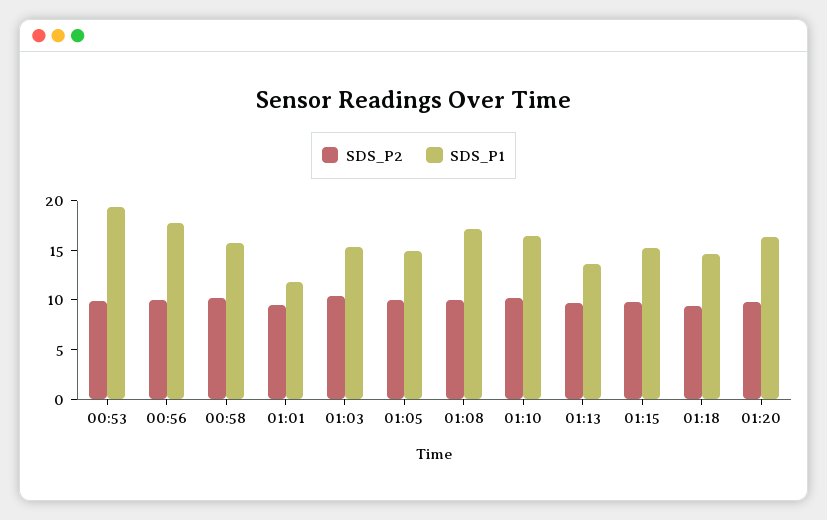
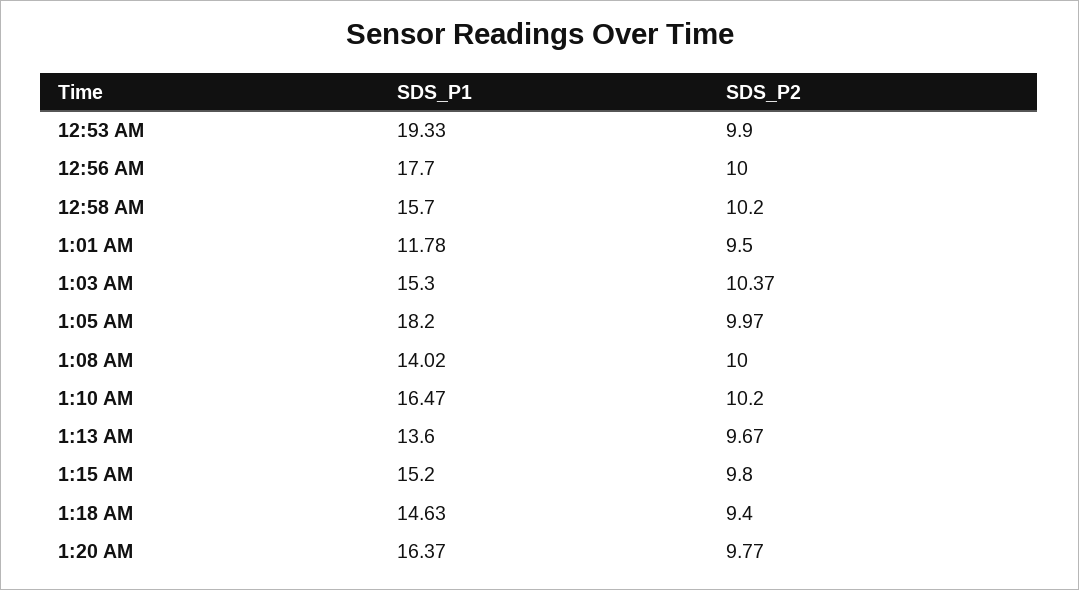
SDS_P1, 01:05: 15 -> 18.2
SDS_P1, 01:08: 17 -> 14.02

